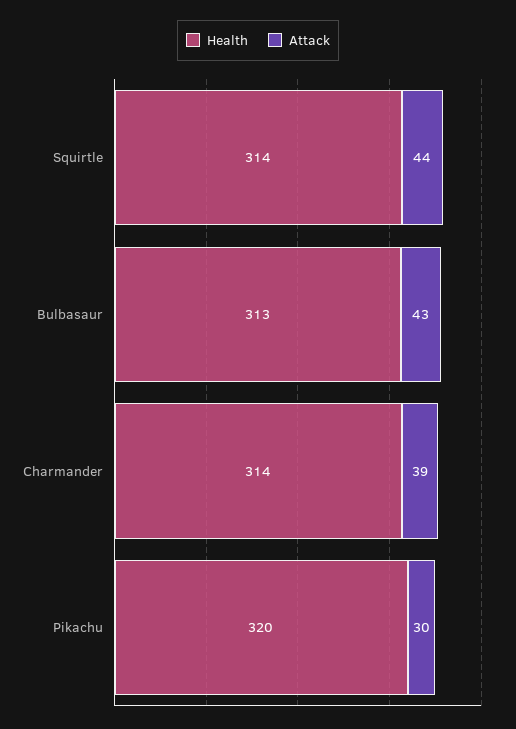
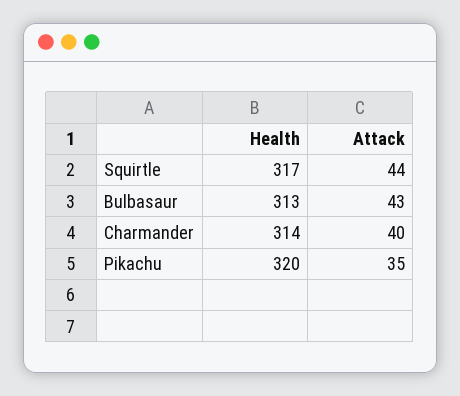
Health, Squirtle: 314 -> 317
Attack, Charmander: 39 -> 40
Attack, Pikachu: 30 -> 35

